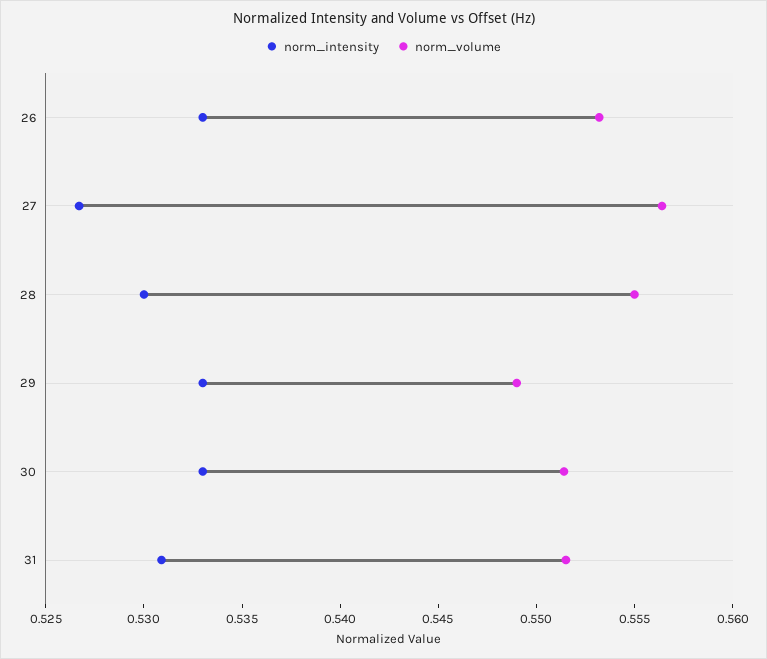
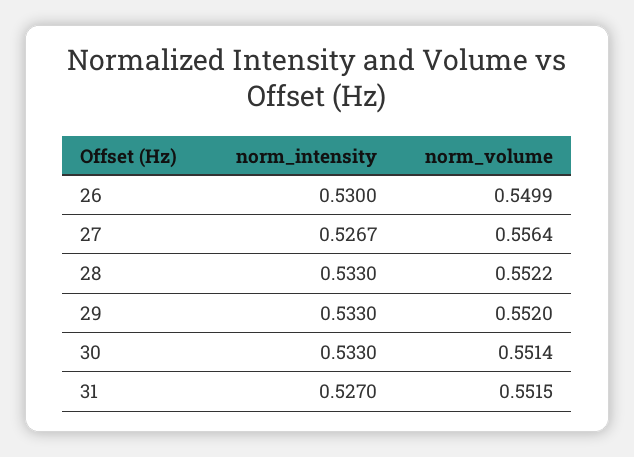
norm_intensity, 26: 0.533 -> 0.53
norm_volume, 26: 0.553 -> 0.5499
norm_intensity, 28: 0.53 -> 0.533
norm_volume, 28: 0.555 -> 0.5522
norm_volume, 29: 0.549 -> 0.552
norm_intensity, 31: 0.531 -> 0.527

